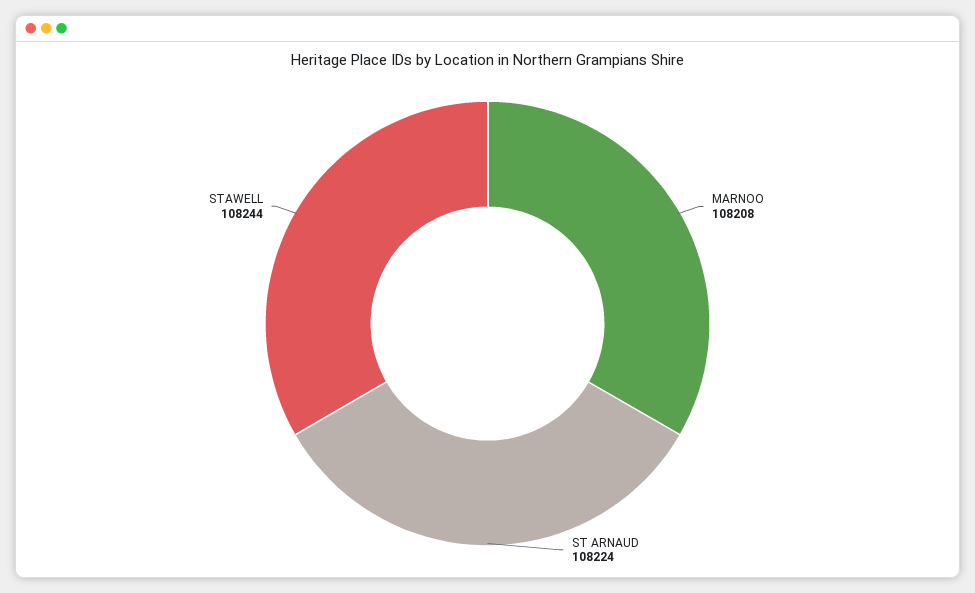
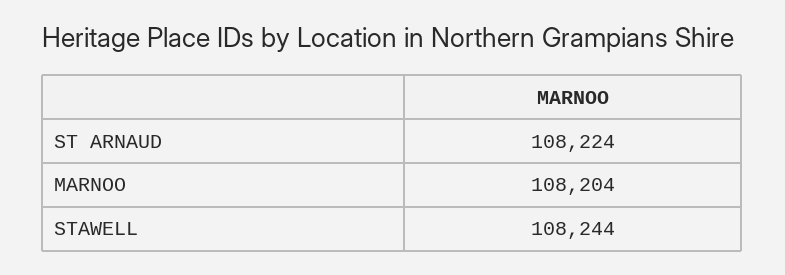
MARNOO: 108208 -> 108204

